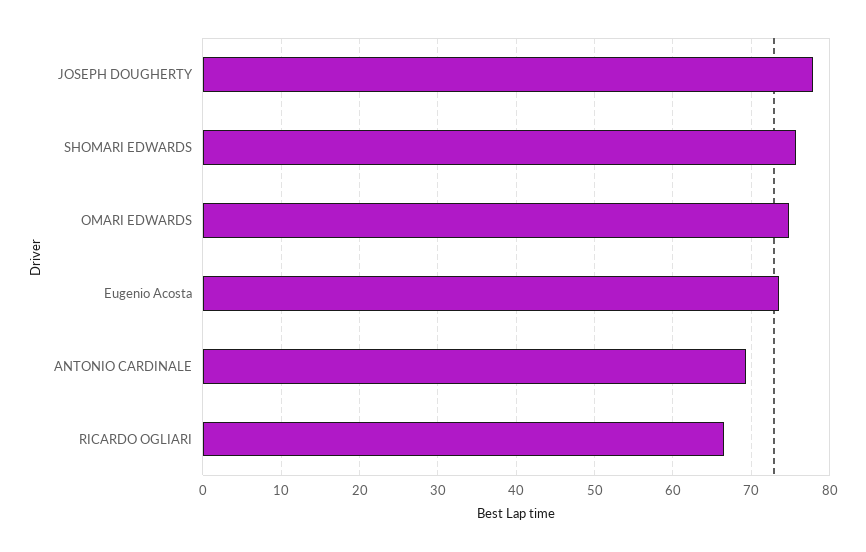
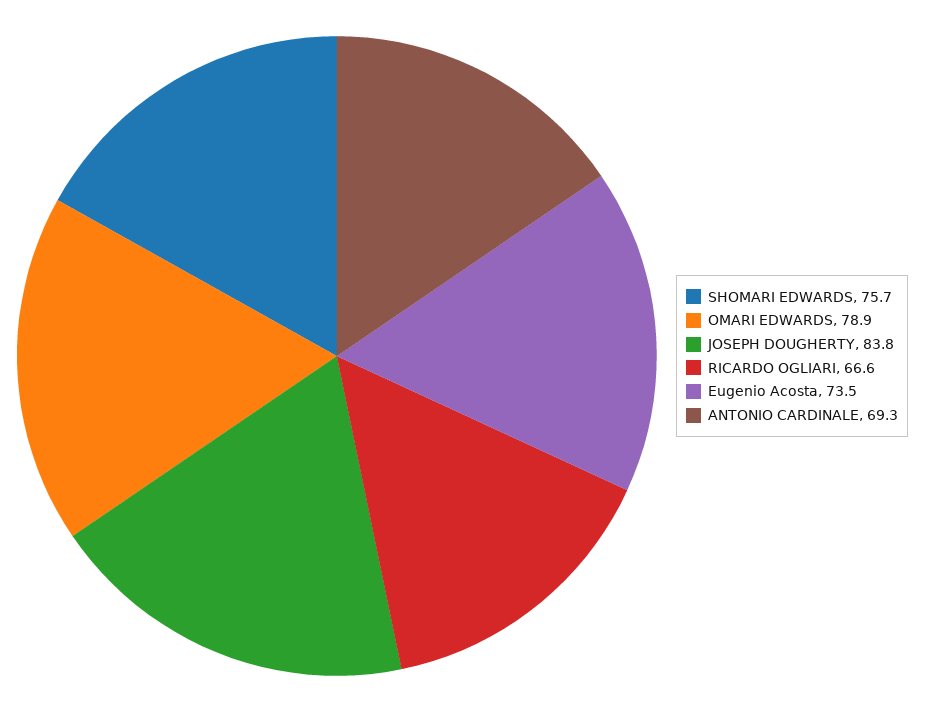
JOSEPH DOUGHERTY: 78 -> 83.8
OMARI EDWARDS: 75 -> 78.9

